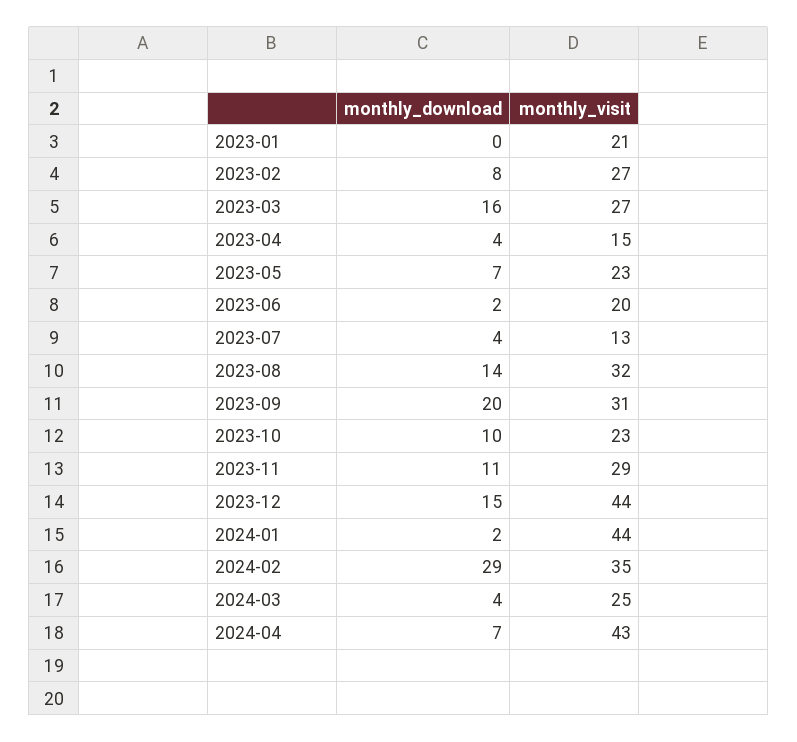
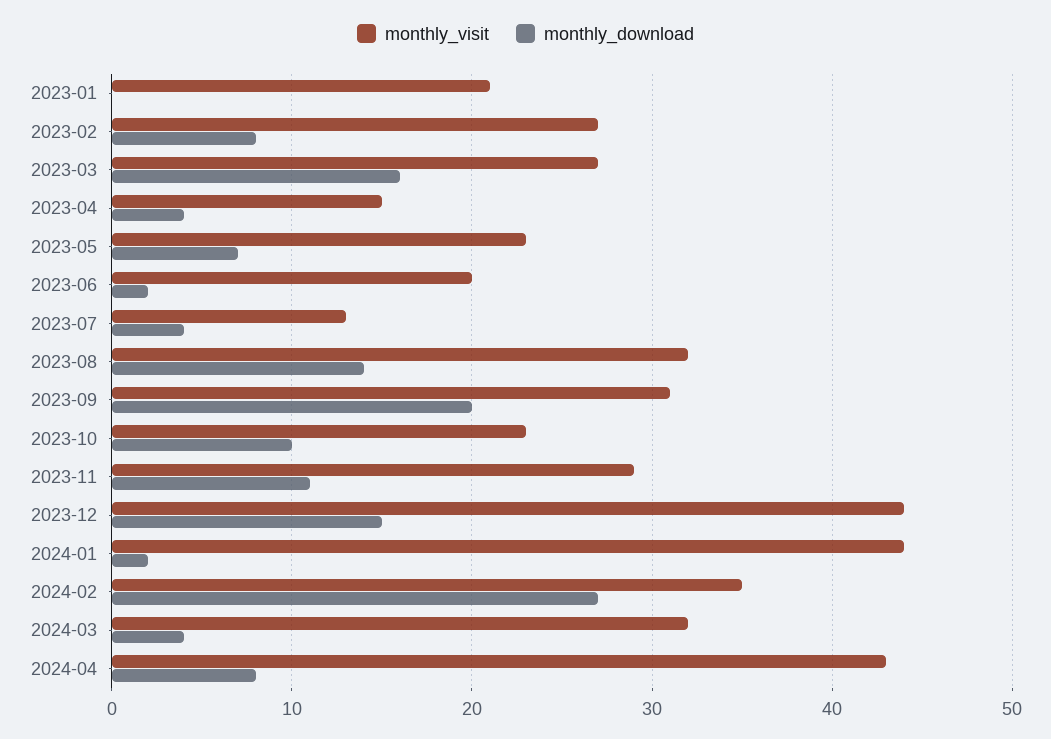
monthly_download, 2024-02: 29 -> 27
monthly_visit, 2024-03: 25 -> 32
monthly_download, 2024-04: 7 -> 8

